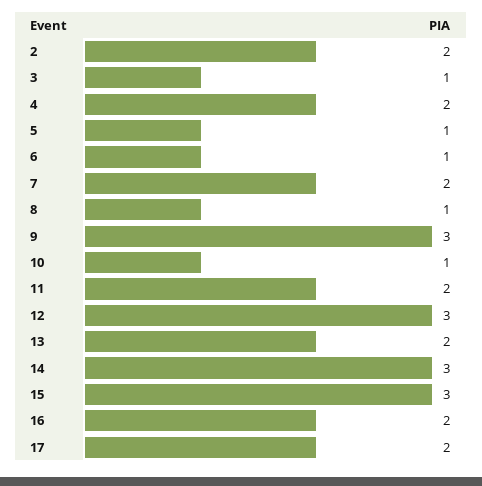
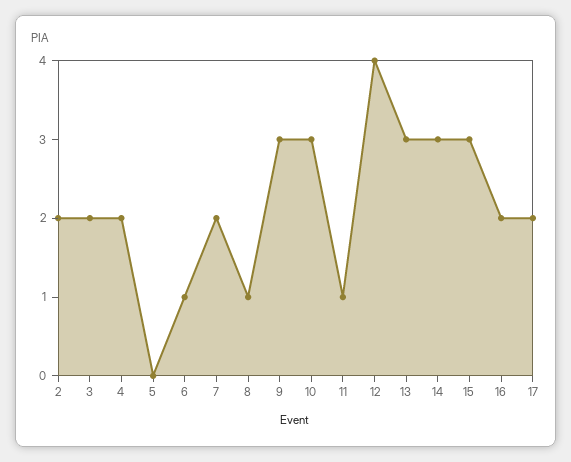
3: 1 -> 2
5: 1 -> 0
10: 1 -> 3
11: 2 -> 1
12: 3 -> 4
13: 2 -> 3

